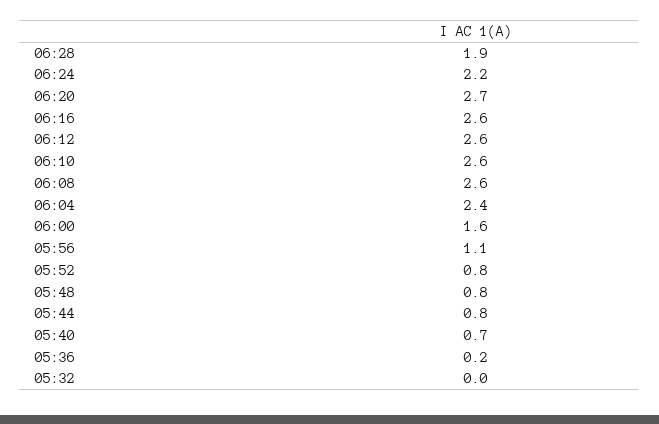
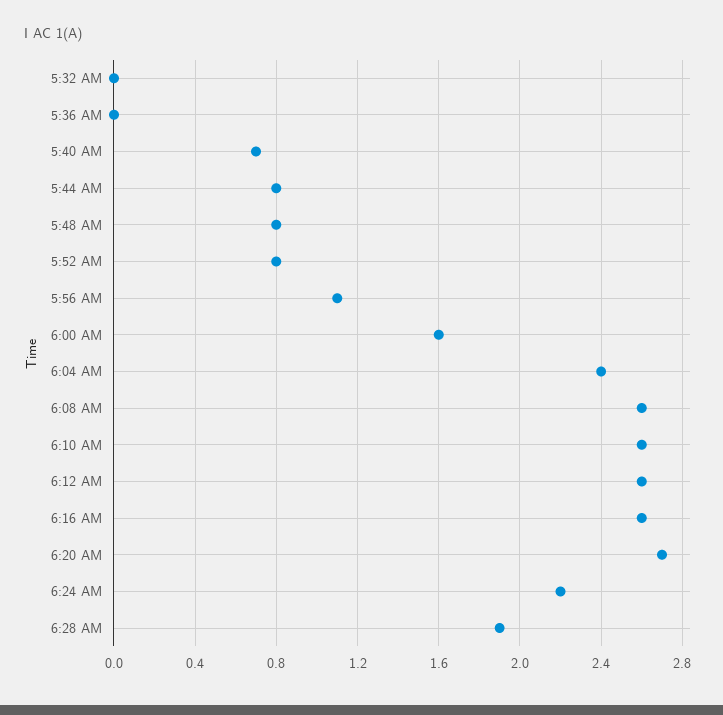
05:36: 0.2 -> 0

